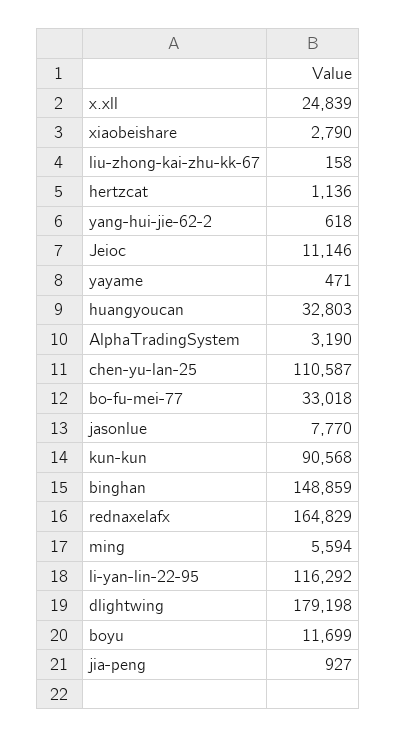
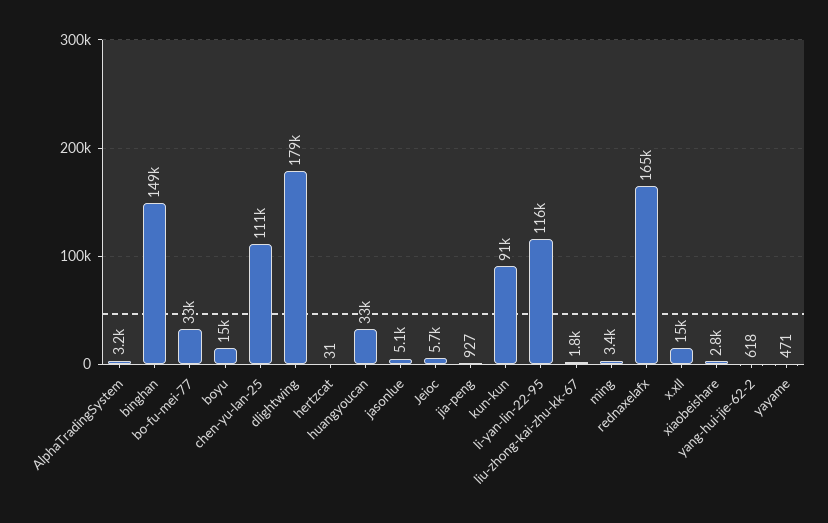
x.xll: 24839 -> 15000
liu-zhong-kai-zhu-kk-67: 158 -> 1800
hertzcat: 1136 -> 31
Jeioc: 11146 -> 5700
jasonlue: 7770 -> 5100
ming: 5594 -> 3400
boyu: 11699 -> 15000

